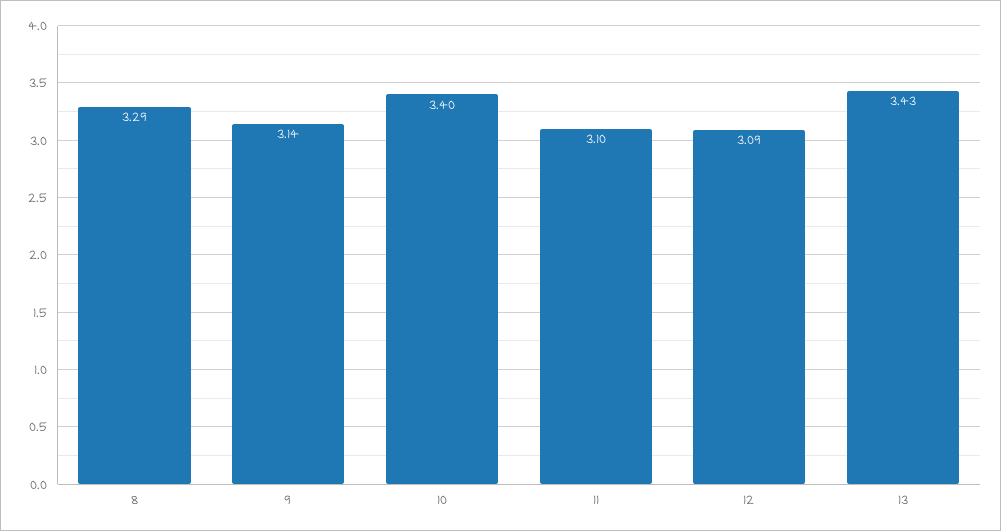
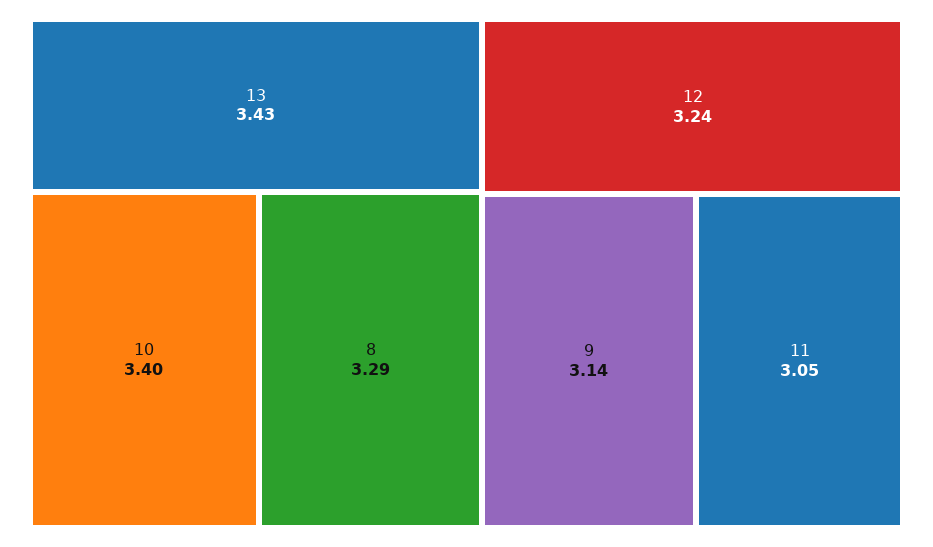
11: 3.1 -> 3.05
12: 3.09 -> 3.24

